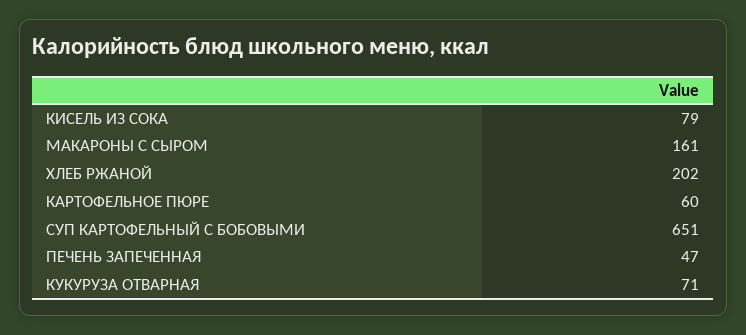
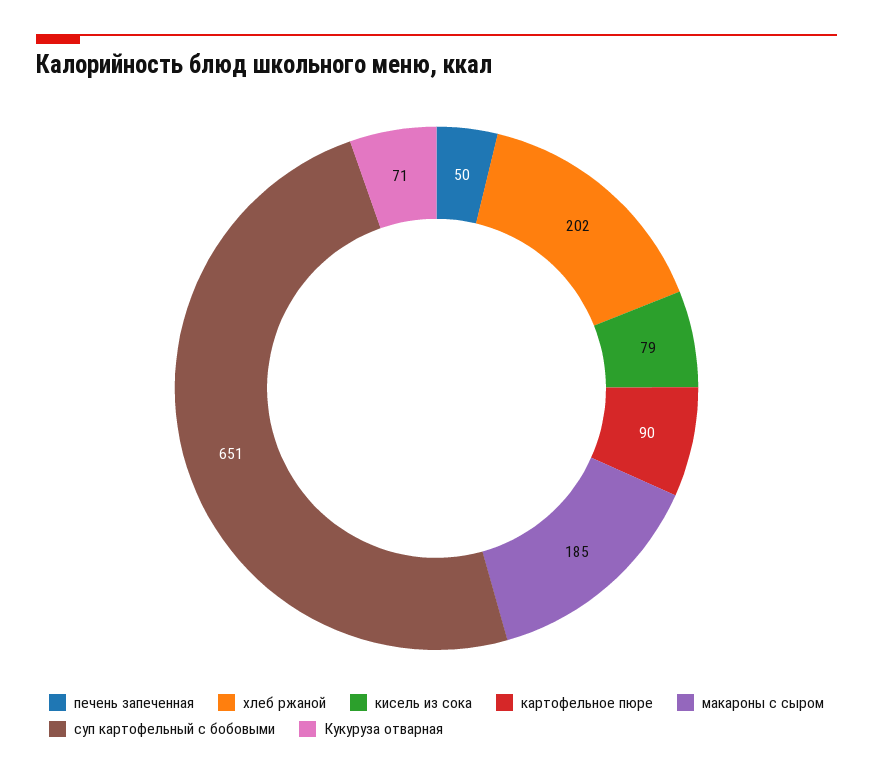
МАКАРОНЫ С СЫРОМ: 161 -> 185
КАРТОФЕЛЬНОЕ ПЮРЕ: 60 -> 90
ПЕЧЕНЬ ЗАПЕЧЕННАЯ: 47 -> 50

